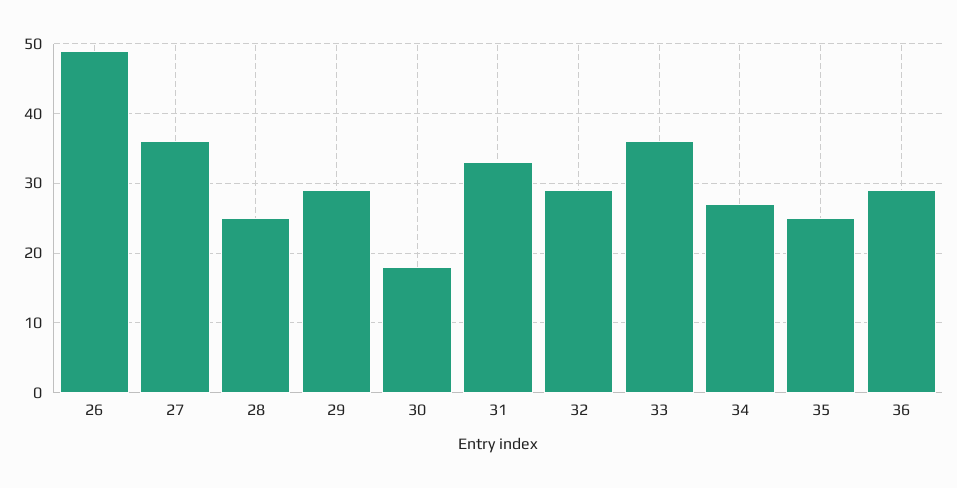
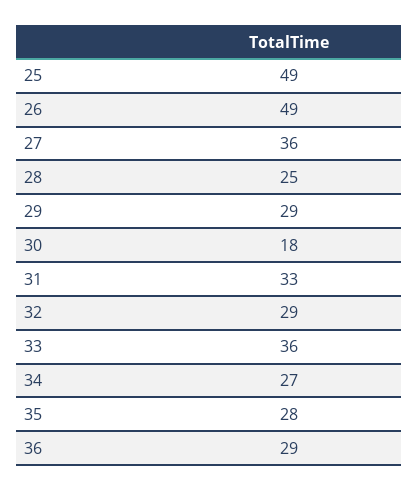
35: 25 -> 28
25: none -> 49

